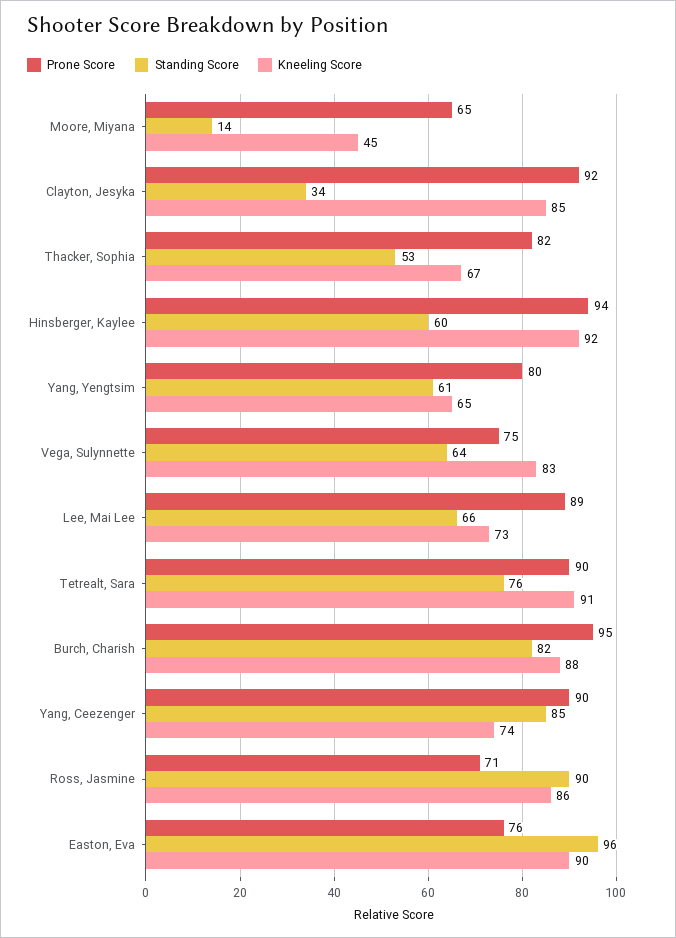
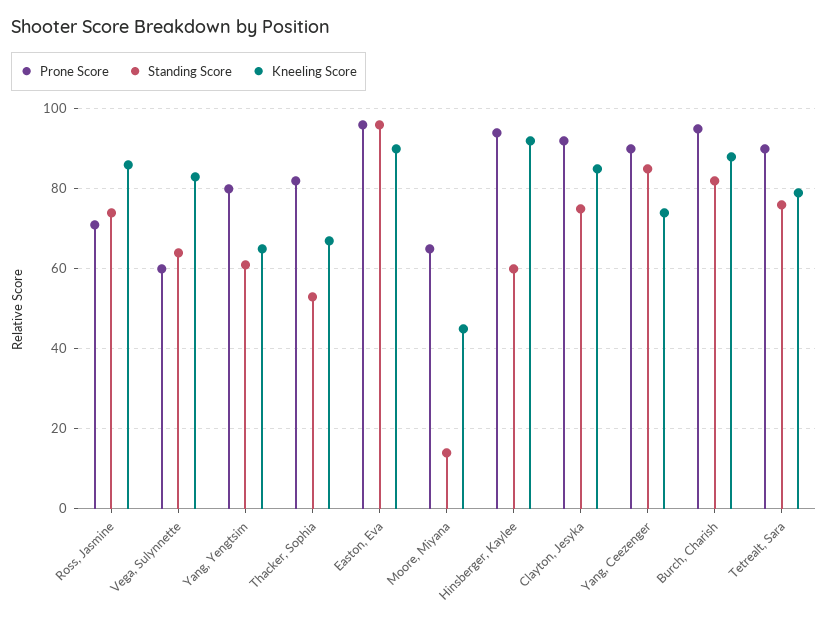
Standing Score, Clayton, Jesyka: 34 -> 75
Prone Score, Vega, Sulynnette: 75 -> 60
Prone Score, Lee, Mai Lee: 89 -> none
Standing Score, Lee, Mai Lee: 66 -> none
Kneeling Score, Lee, Mai Lee: 73 -> none
Kneeling Score, Tetrealt, Sara: 91 -> 80
Standing Score, Ross, Jasmine: 90 -> 75
Prone Score, Easton, Eva: 76 -> 95

